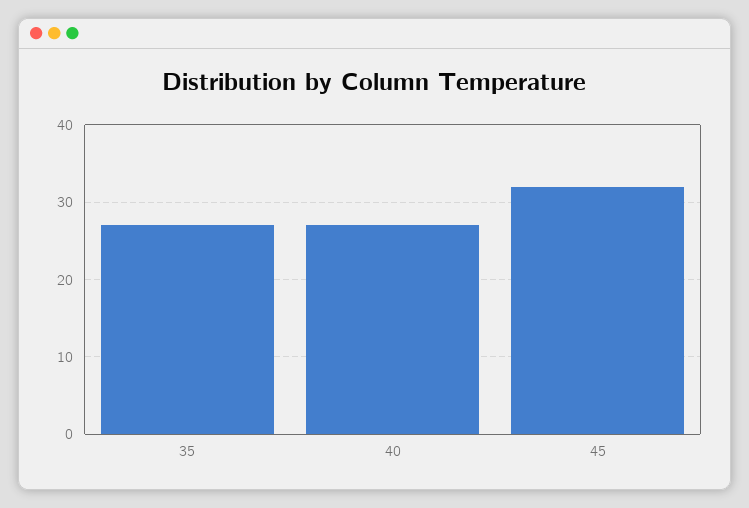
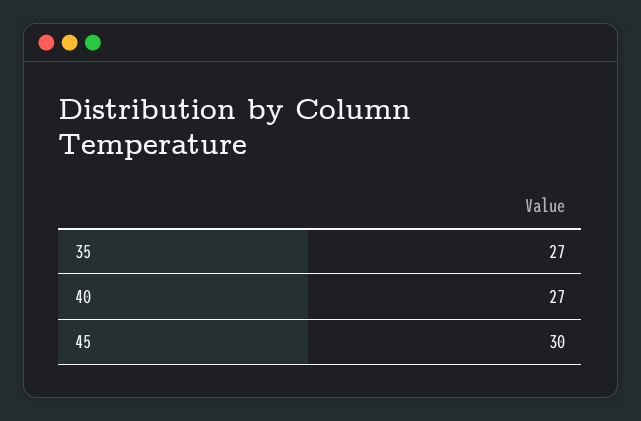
45: 32 -> 30

